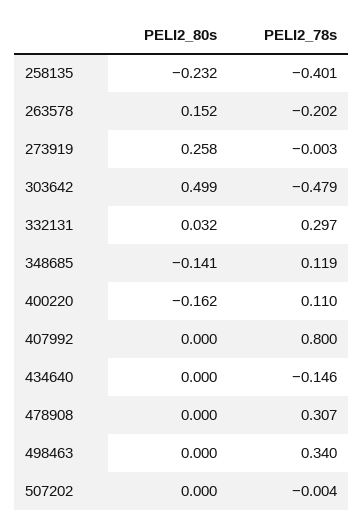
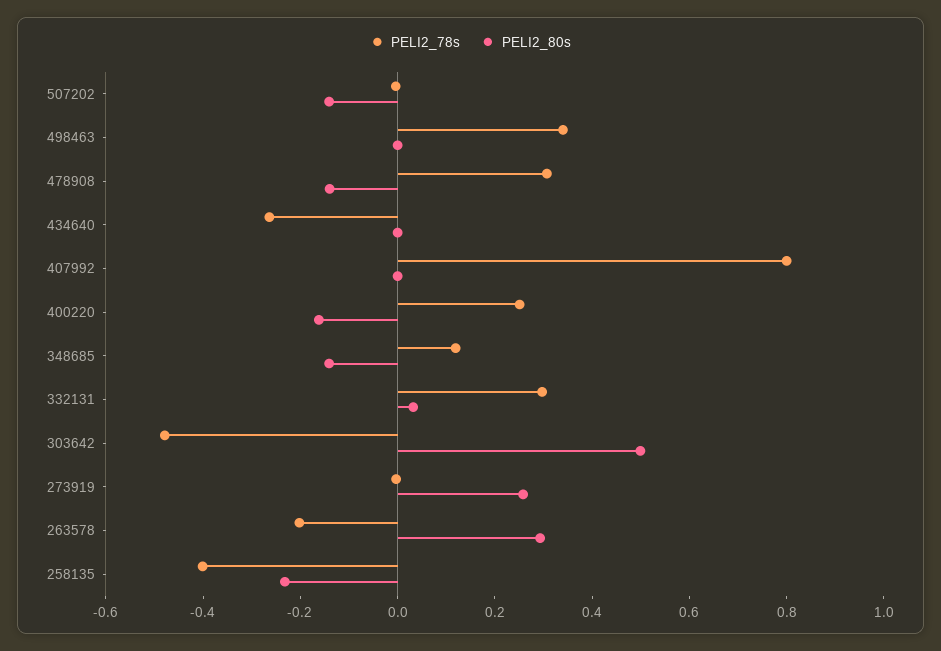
PELI2_80s, 263578: 0.152 -> 0.3
PELI2_78s, 400220: 0.11 -> 0.25
PELI2_78s, 434640: -0.146 -> -0.25
PELI2_80s, 478908: 0 -> -0.15
PELI2_80s, 507202: 0 -> -0.15

